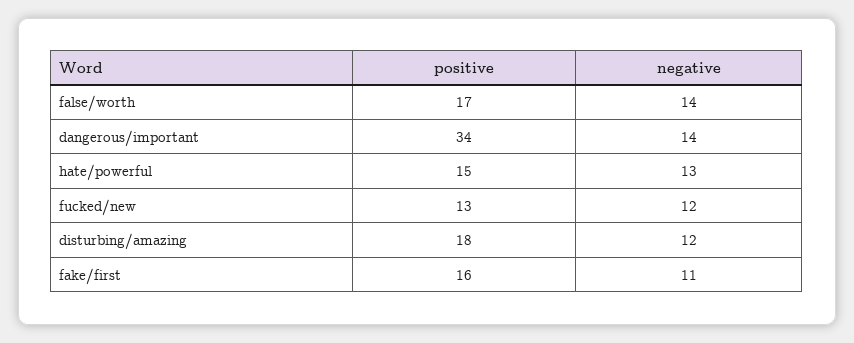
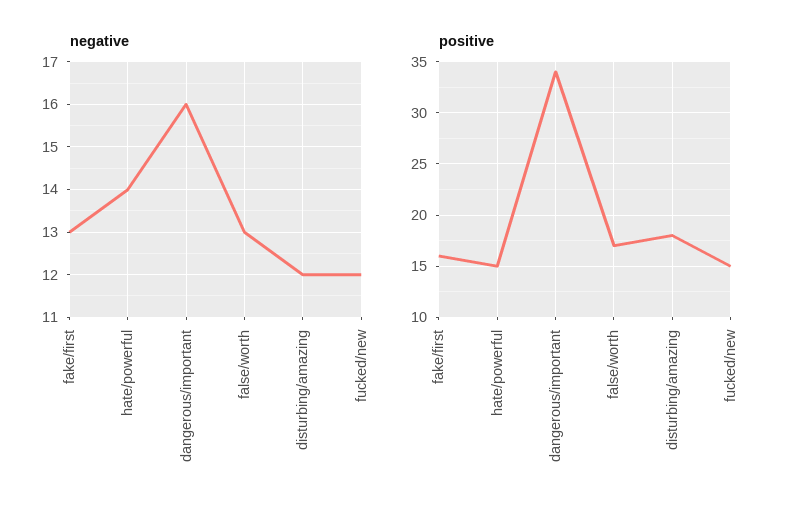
negative, false/worth: 14 -> 13
negative, dangerous/important: 14 -> 16
negative, hate/powerful: 13 -> 14
positive, fucked/new: 13 -> 15
negative, fake/first: 11 -> 13

